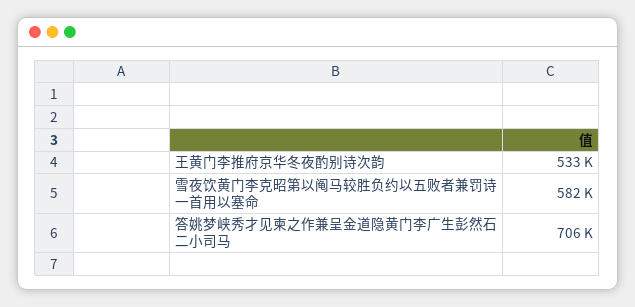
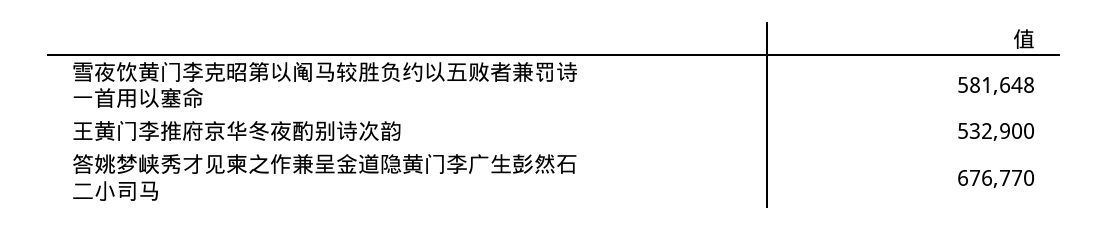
答姚梦峡秀才见柬之作兼呈金道隐黄门李广生彭然石二小司马: 706000 -> 676770

